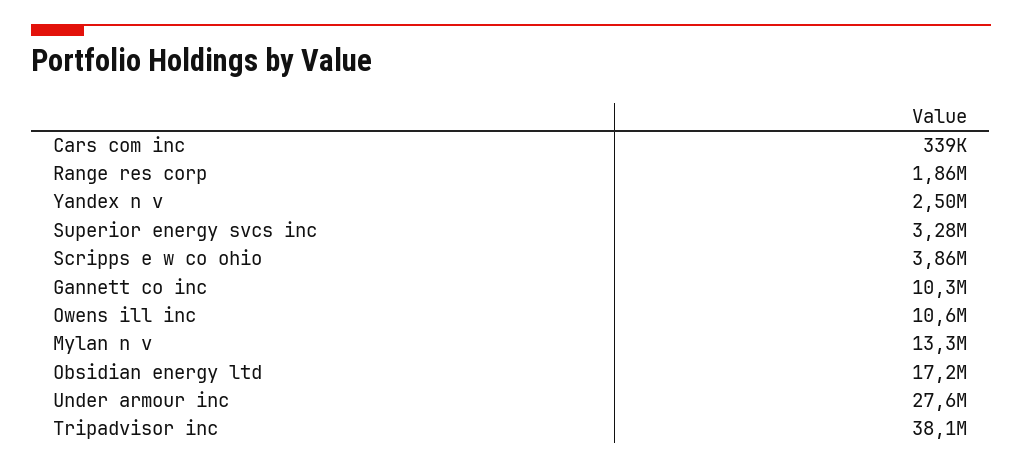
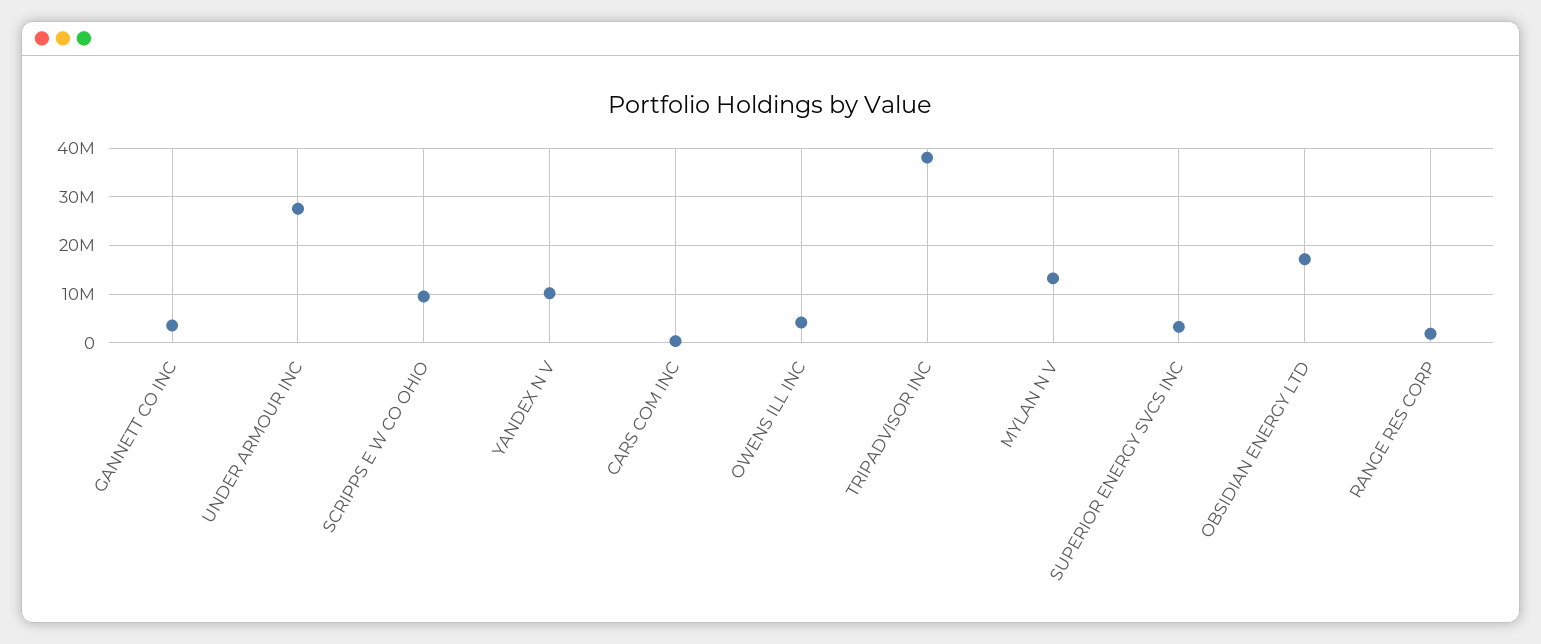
Yandex n v: 2500000 -> 10000000
Scripps e w co ohio: 3860000 -> 10000000
Gannett co inc: 10300000 -> 4000000
Owens ill inc: 10600000 -> 4000000

